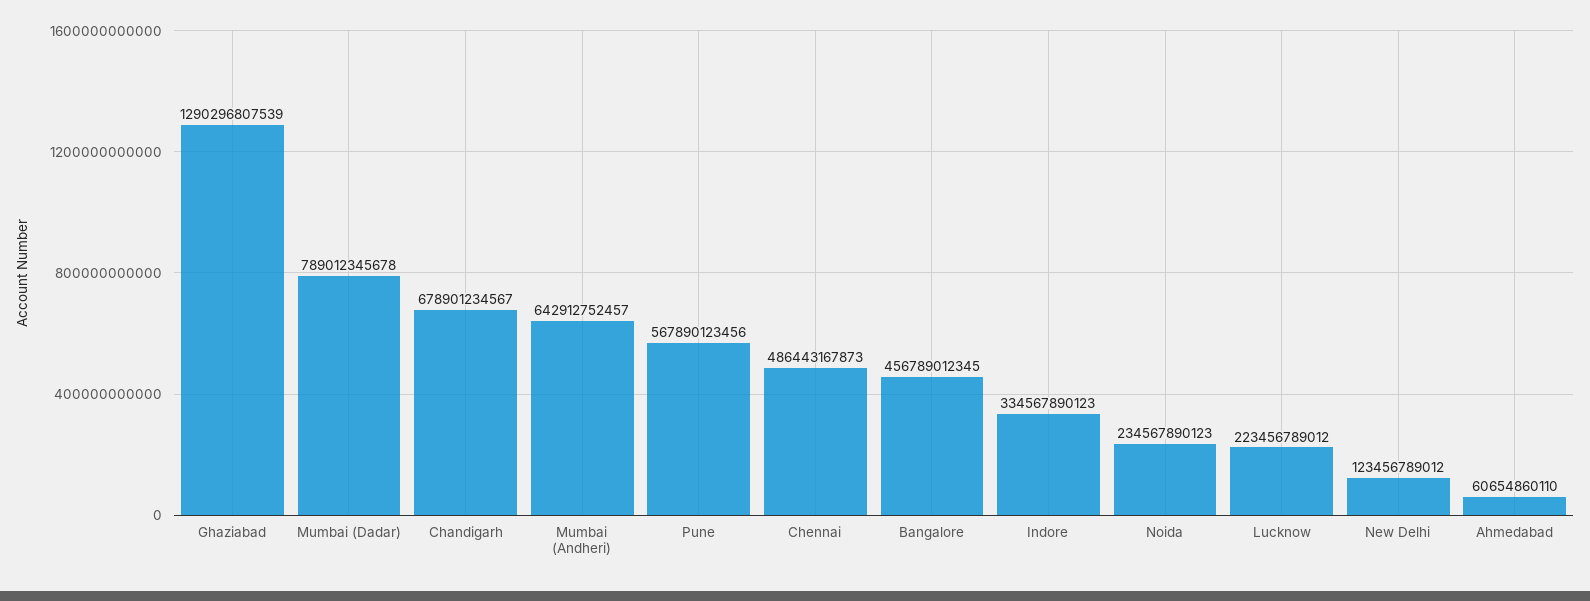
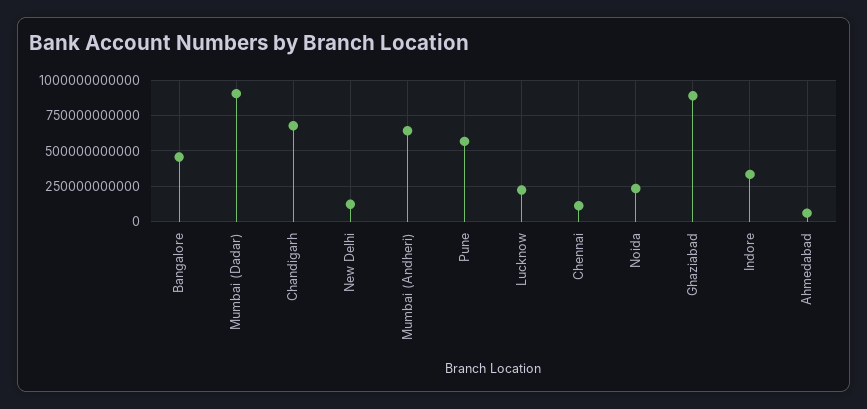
Ghaziabad: 1290296807539 -> 900000000000
Mumbai (Dadar): 789012345678 -> 900000000000
Chennai: 486443167873 -> 100000000000

